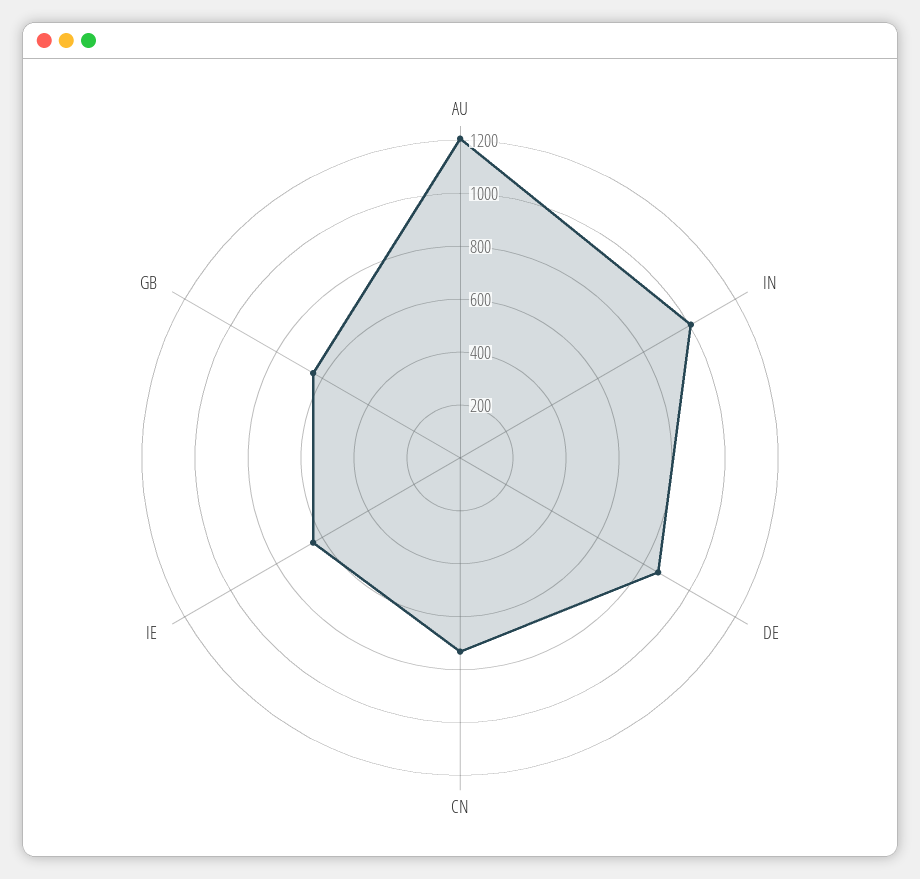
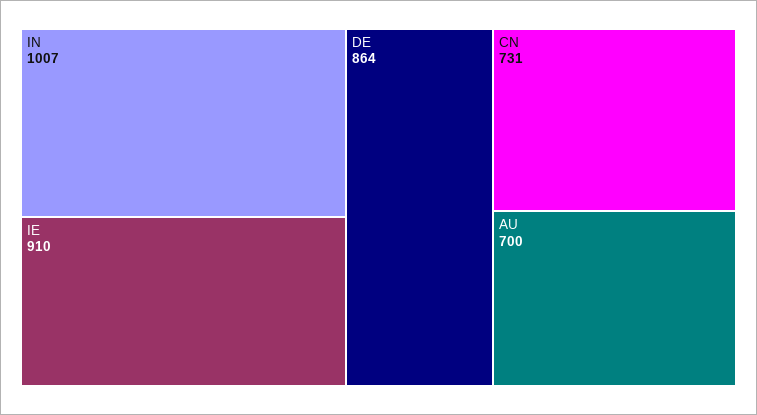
AU: 1200 -> 700
IE: 650 -> 910
GB: 650 -> none

